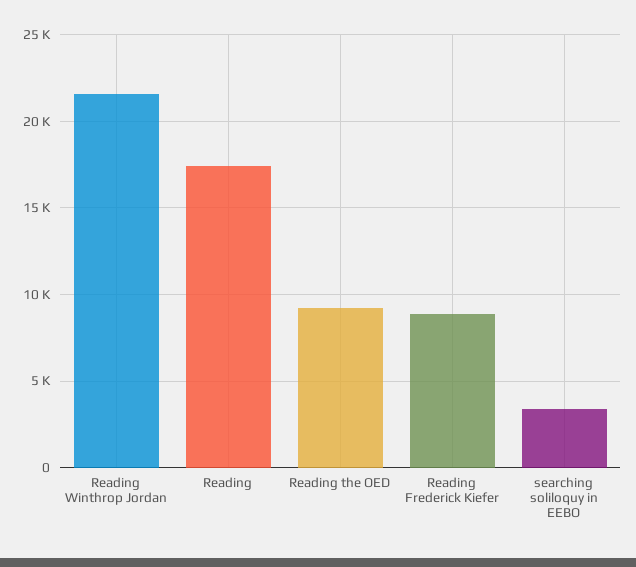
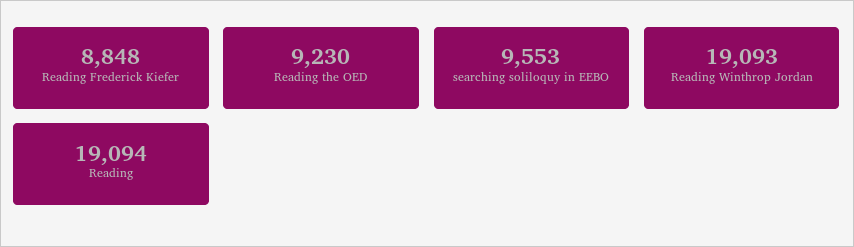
Reading Winthrop Jordan: 21500 -> 19093
Reading: 17500 -> 19094
searching soliloquy in EEBO: 3500 -> 9553

